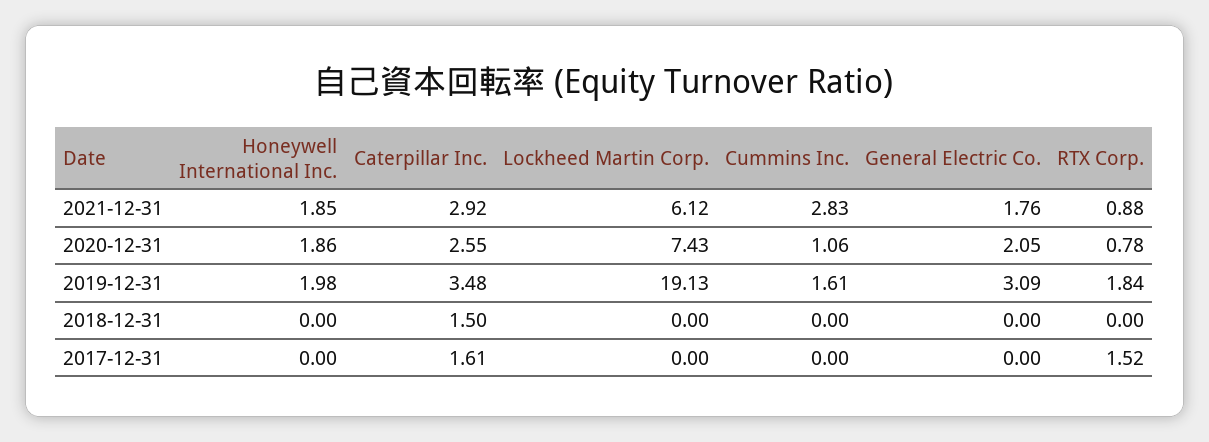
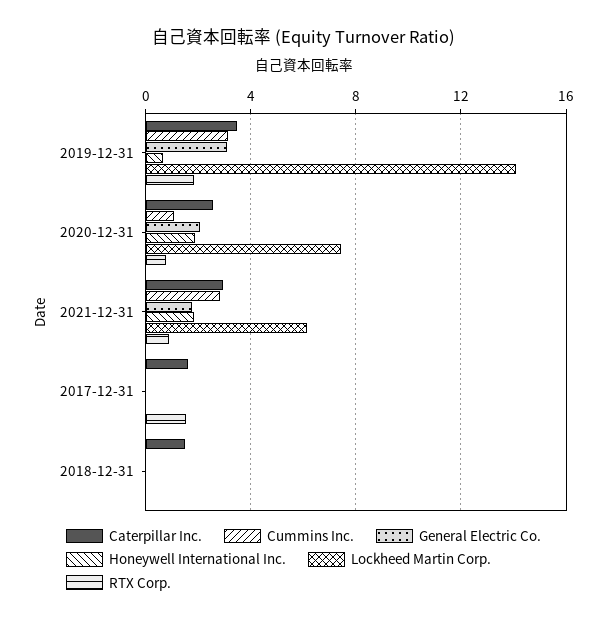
Honeywell International Inc., 2019-12-31: 1.98 -> 0.5
Lockheed Martin Corp., 2019-12-31: 19.13 -> 14
Cummins Inc., 2019-12-31: 1.61 -> 3

